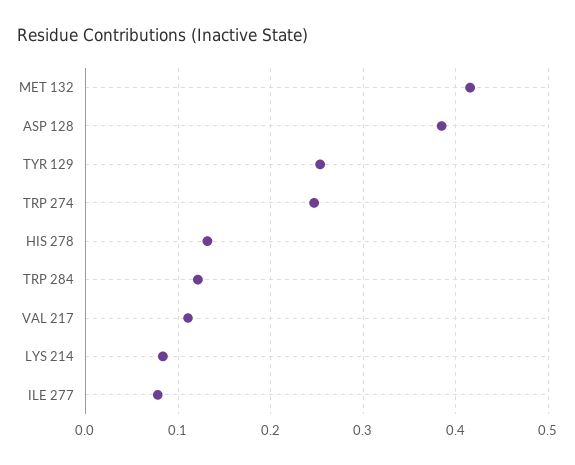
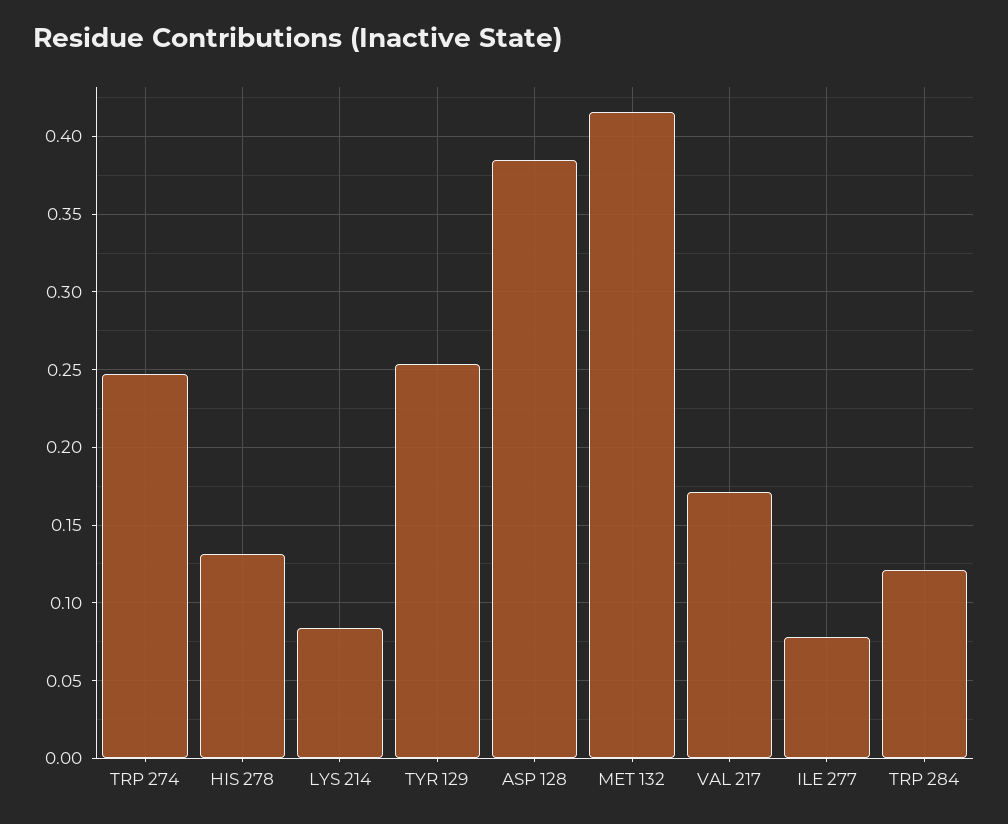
VAL 217: 0.11 -> 0.17

